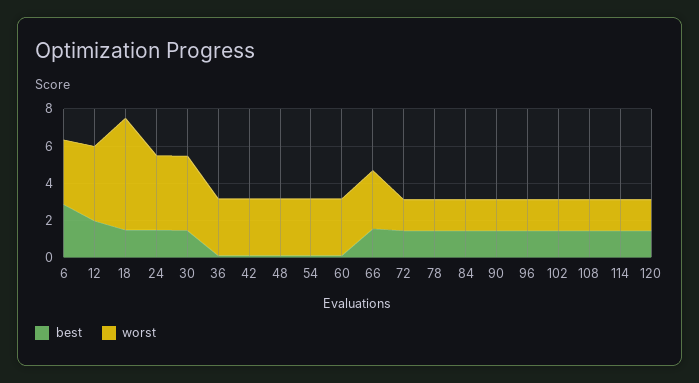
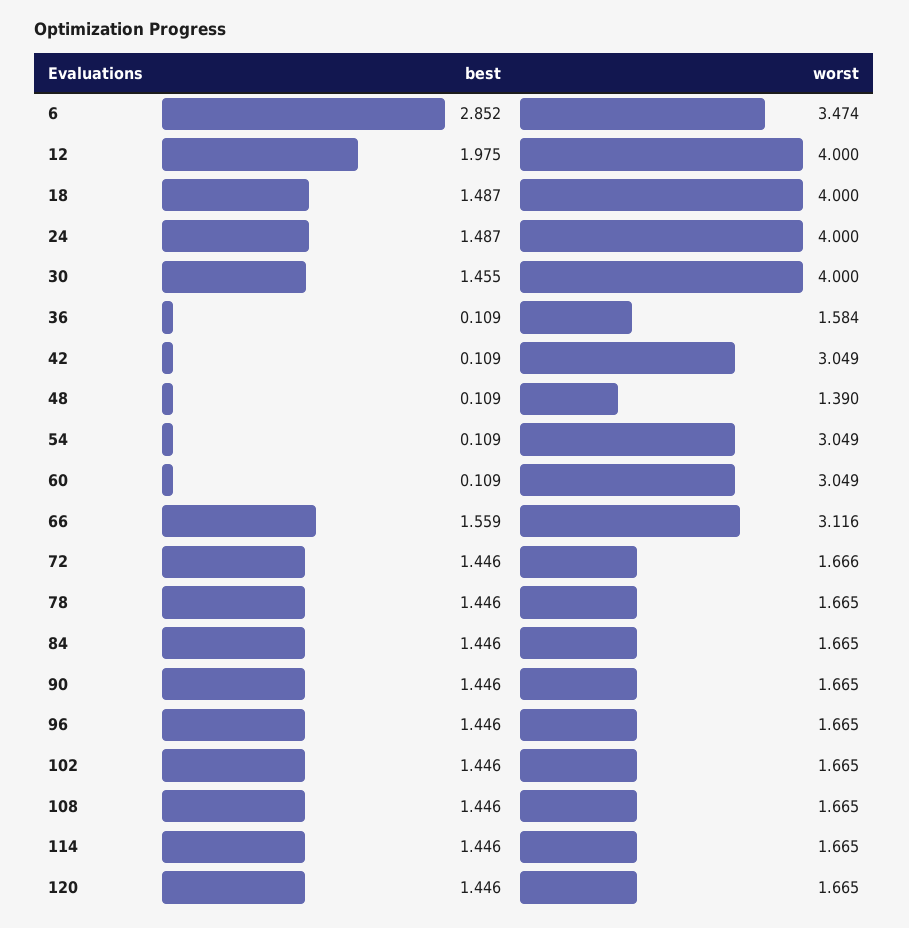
worst, 18: 6 -> 4
worst, 36: 3 -> 1.584
worst, 48: 3 -> 1.39

